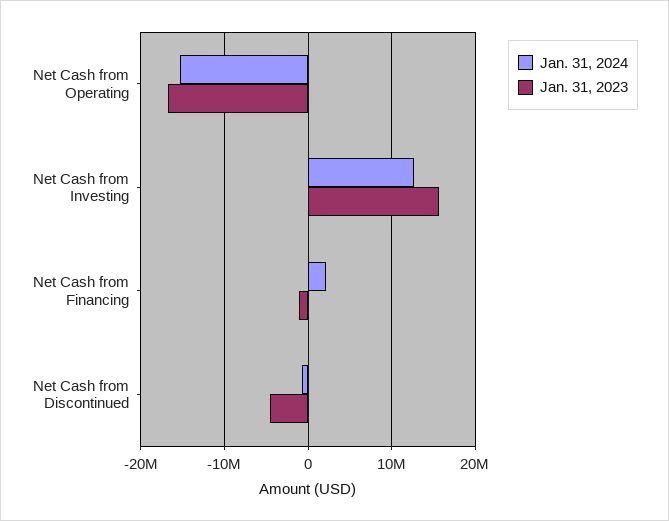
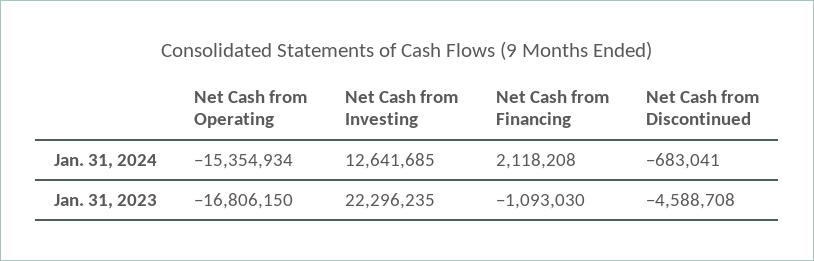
Jan. 31, 2023, Net Cash from Investing: 16000000 -> 22296235

